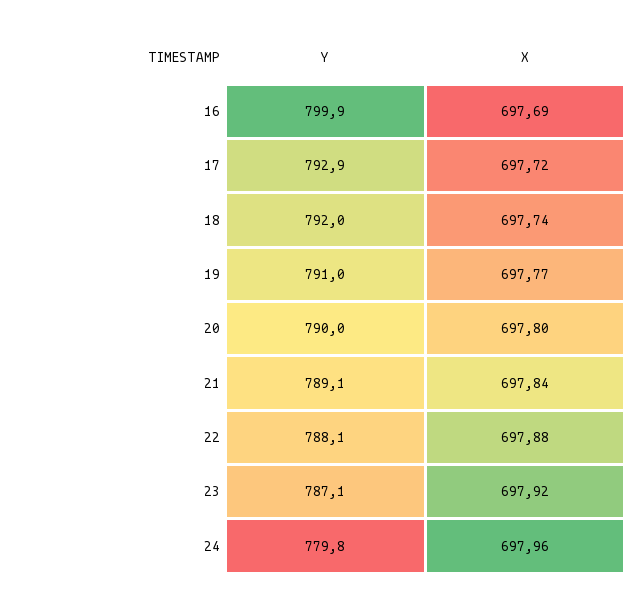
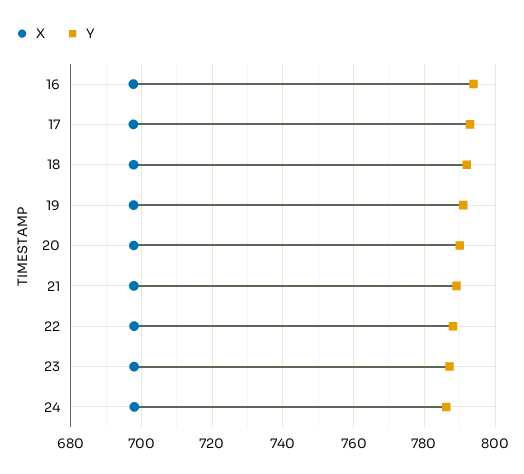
Y, 16: 799.9 -> 794
Y, 24: 779.8 -> 786

